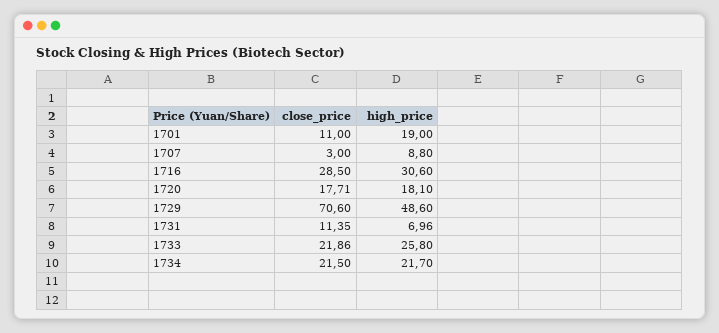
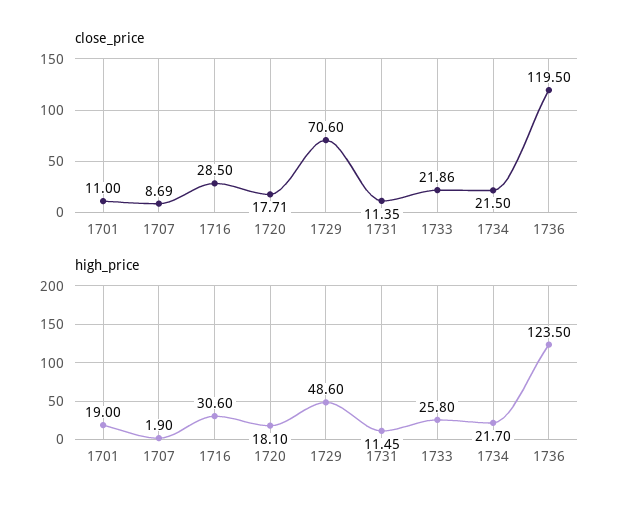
close_price, 1707: 3 -> 8.69
high_price, 1707: 8.8 -> 1.9
high_price, 1731: 6.96 -> 11.45
close_price, 1736: none -> 119.5
high_price, 1736: none -> 123.5

